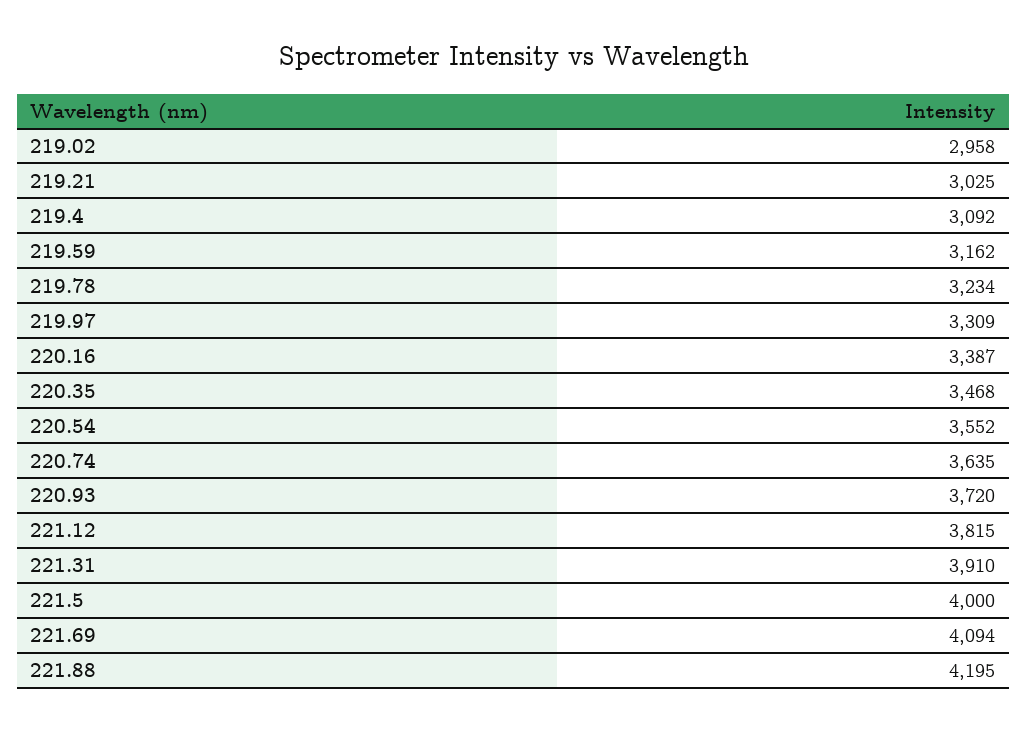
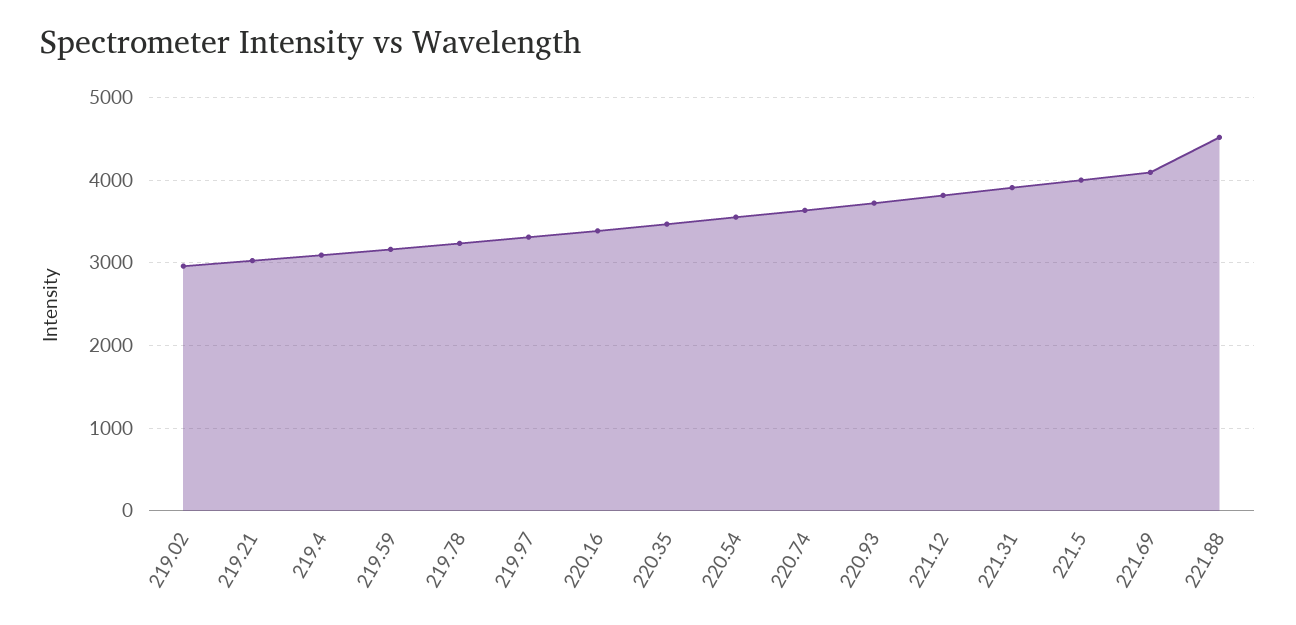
221.88: 4195 -> 4500

